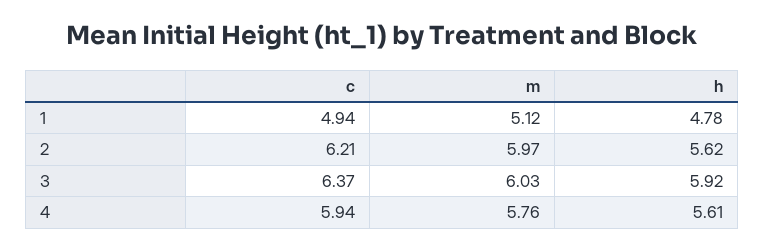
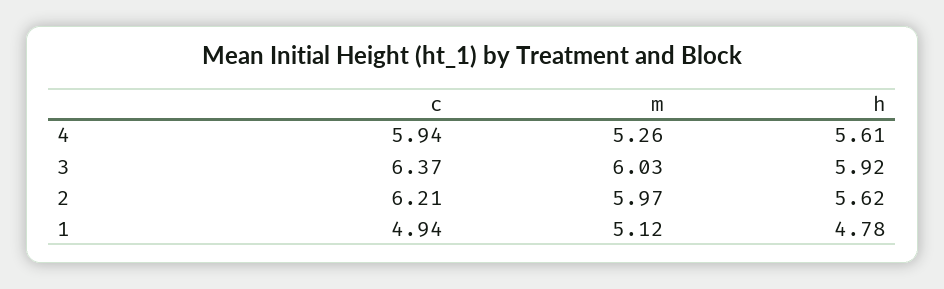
m, 4: 5.76 -> 5.26

